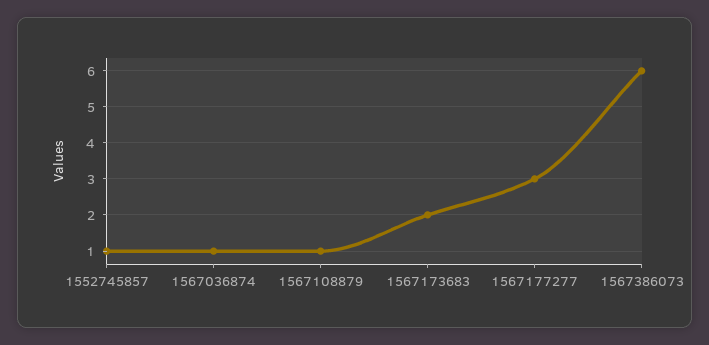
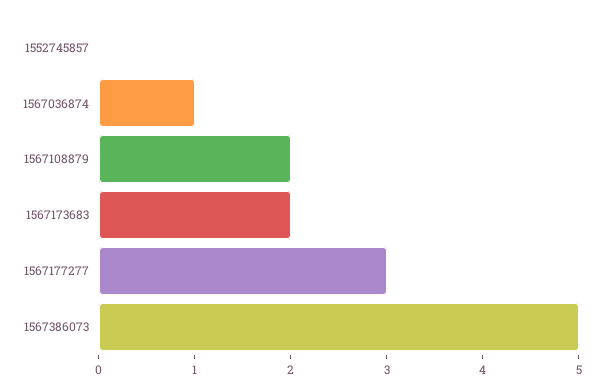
1552745857: 1 -> 0
1567108879: 1 -> 2
1567386073: 6 -> 5

